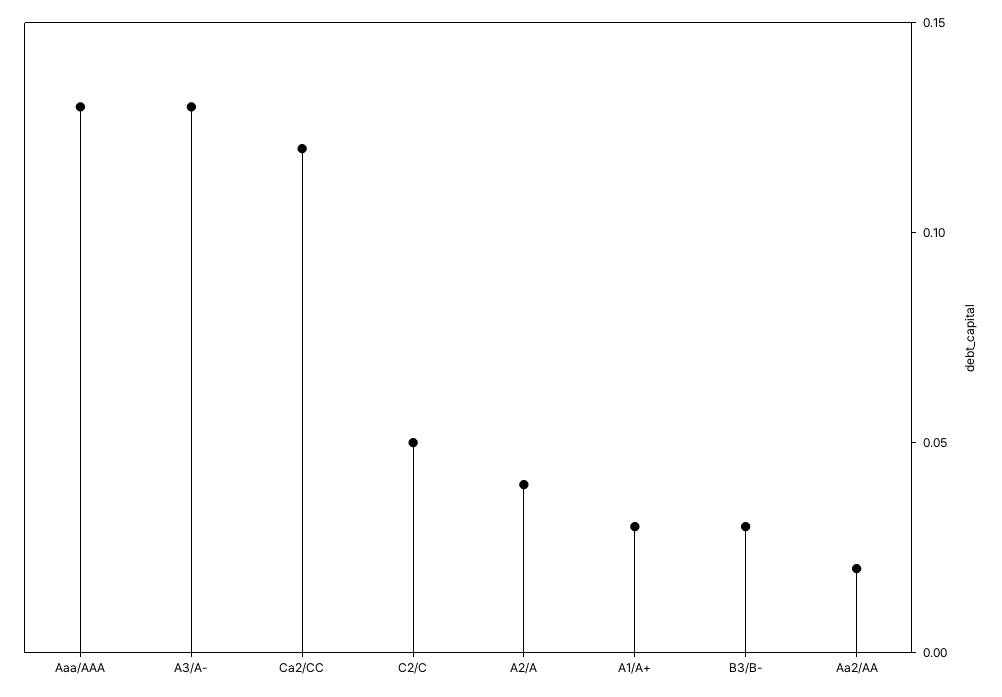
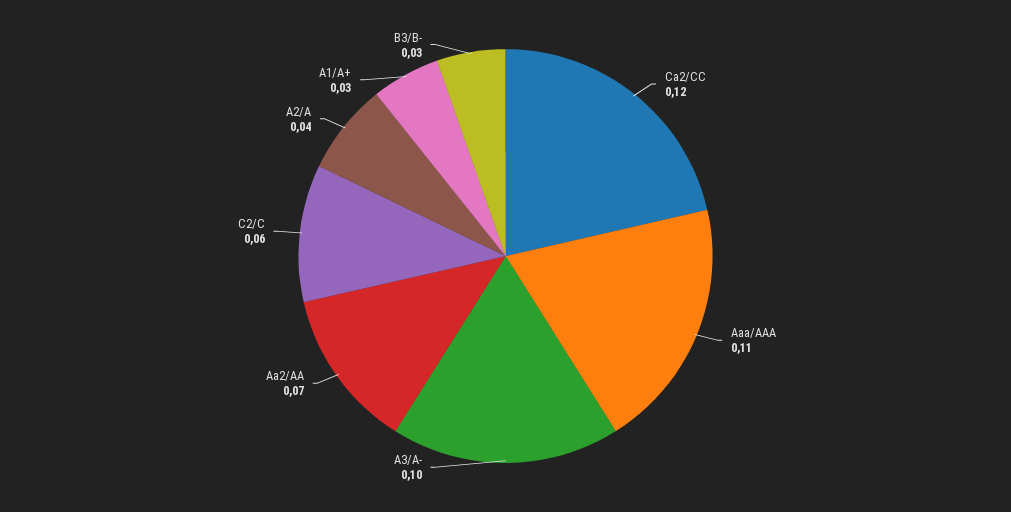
Aaa/AAA: 0.13 -> 0.11
A3/A-: 0.13 -> 0.1
C2/C: 0.05 -> 0.06
Aa2/AA: 0.02 -> 0.07

